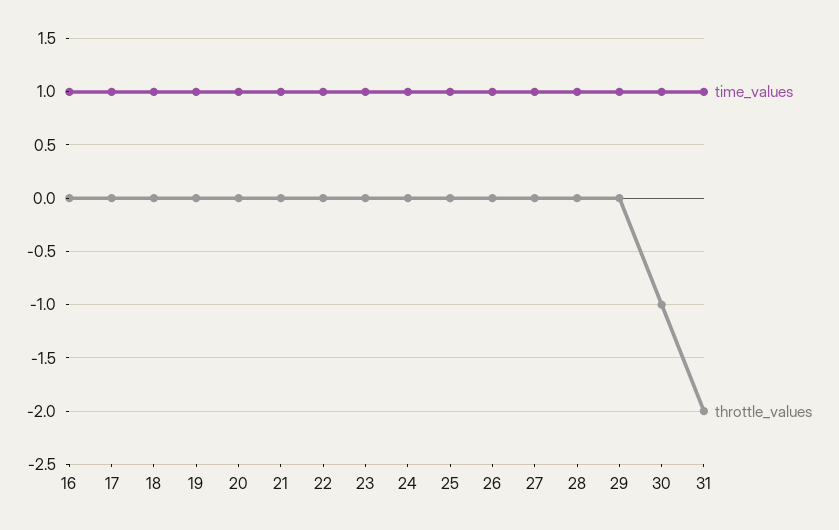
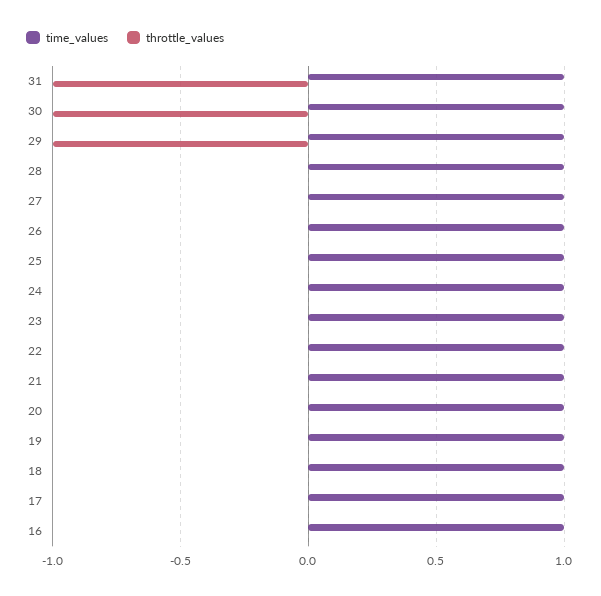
throttle_values, 29: 0 -> -1
throttle_values, 31: -2 -> -1

